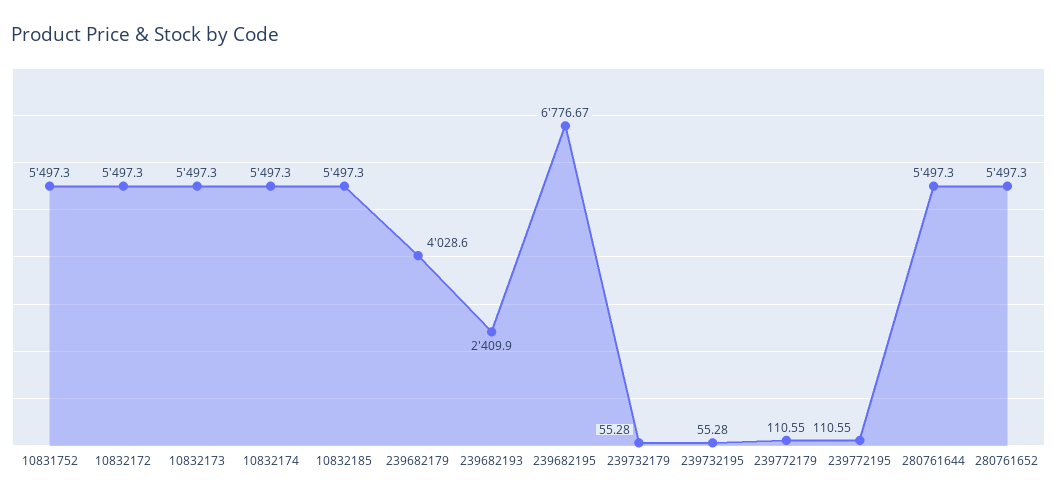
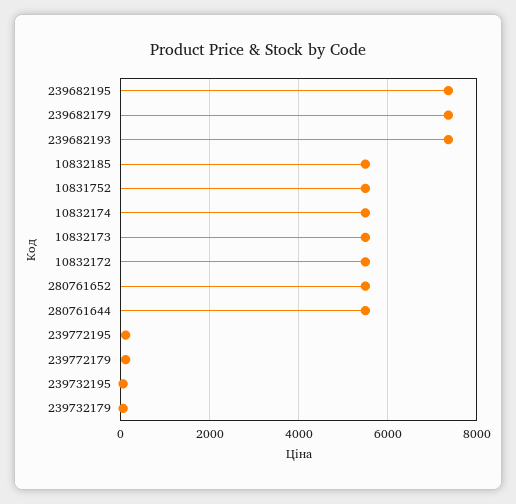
239682179: 4028.6 -> 7400
239682193: 2409.9 -> 7400
239682195: 6776.67 -> 7400

